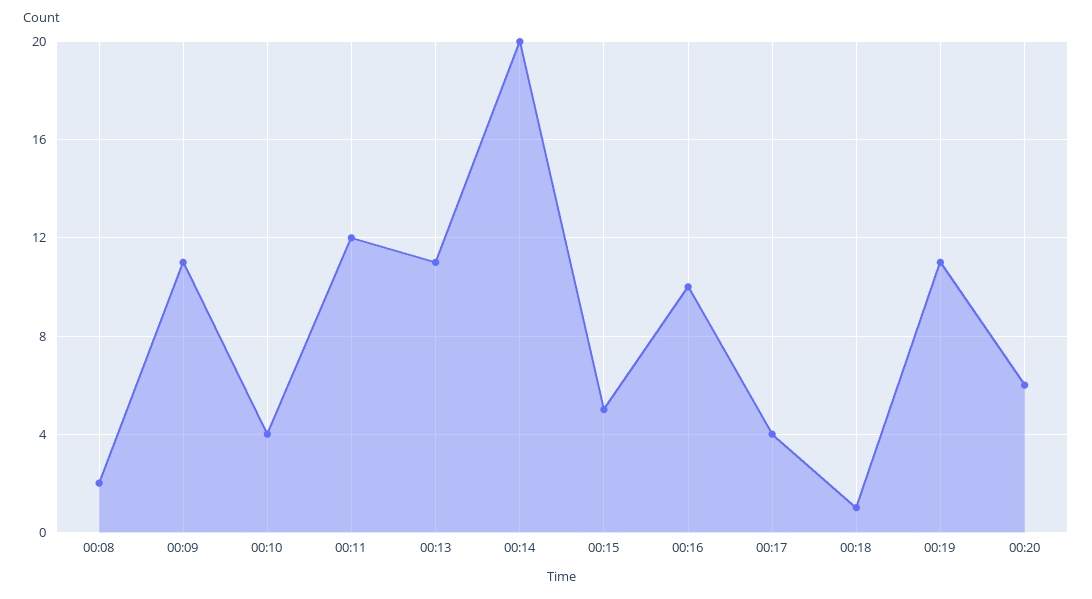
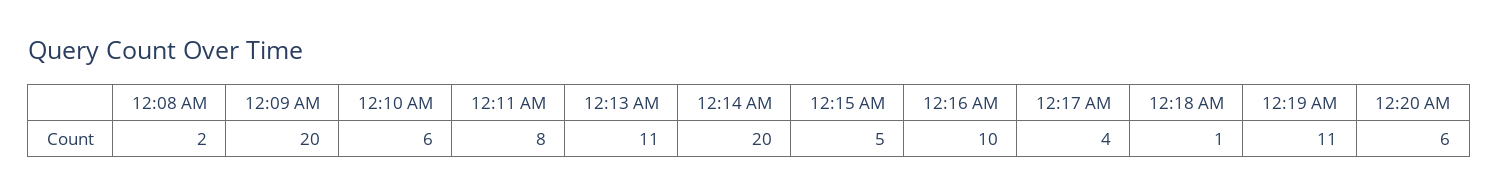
00:09: 11 -> 20
00:10: 4 -> 6
00:11: 12 -> 8

